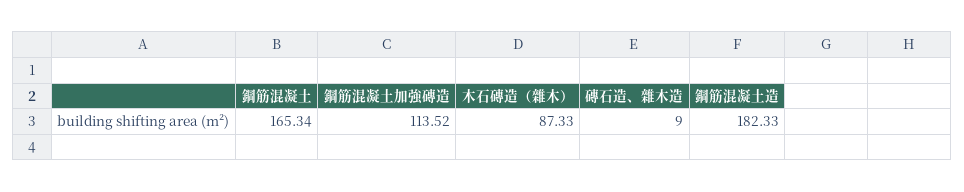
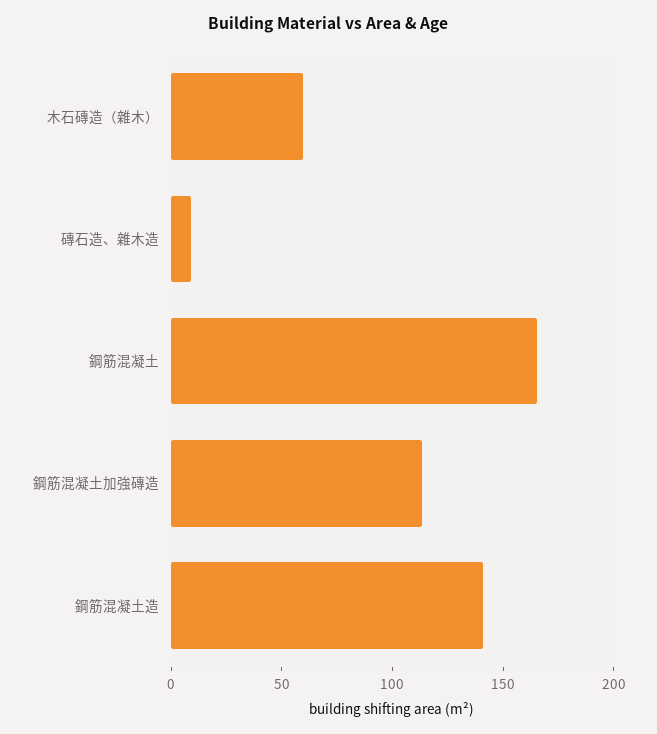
木石磚造（雜木）: 87.33 -> 60
鋼筋混凝土造: 182.33 -> 140

